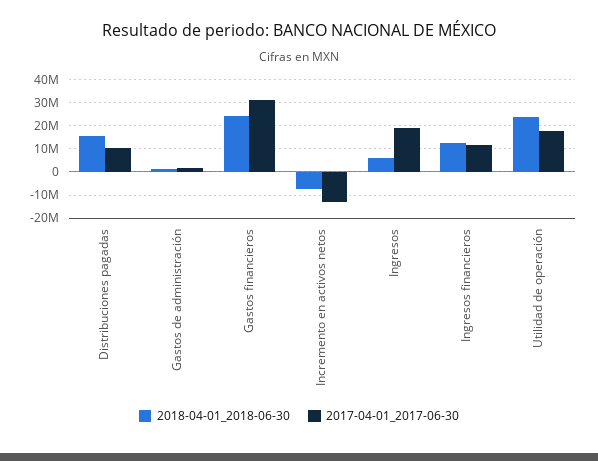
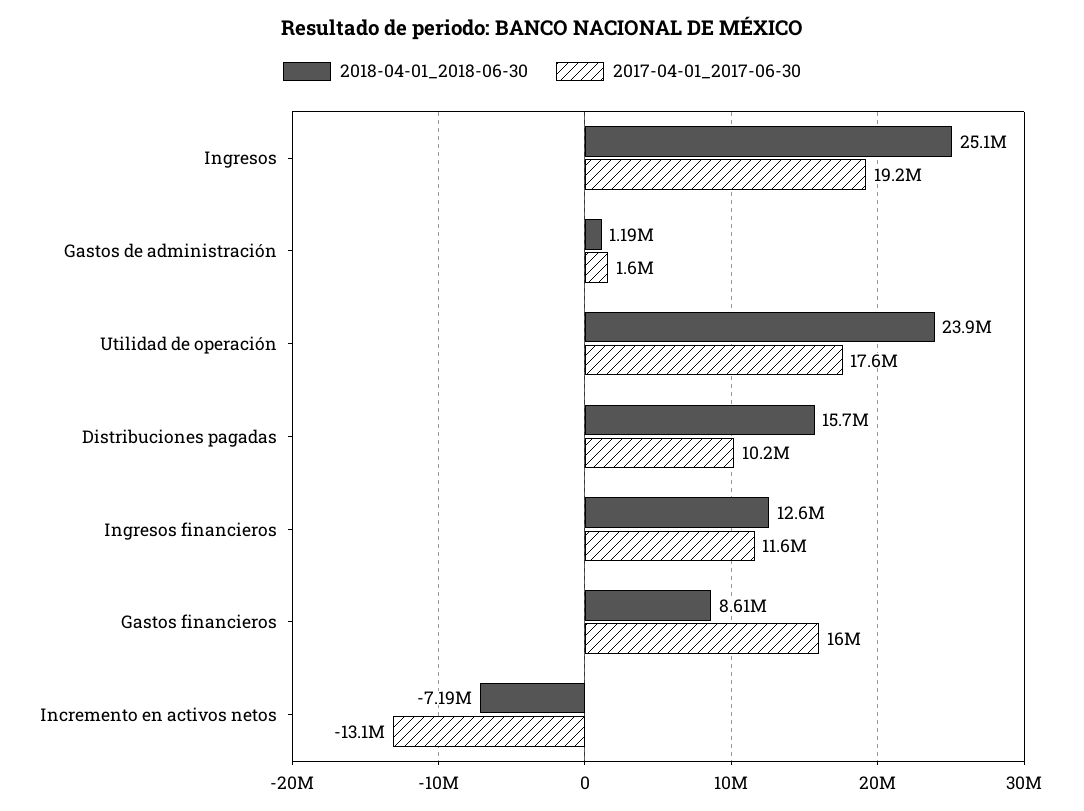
2018-04-01_2018-06-30, Gastos financieros: 25000000 -> 8610000
2017-04-01_2017-06-30, Gastos financieros: 30000000 -> 16000000
2018-04-01_2018-06-30, Ingresos: 5000000 -> 25100000

